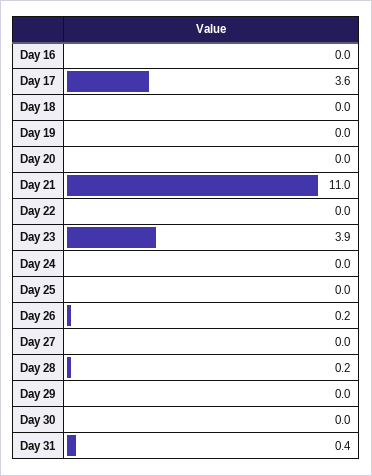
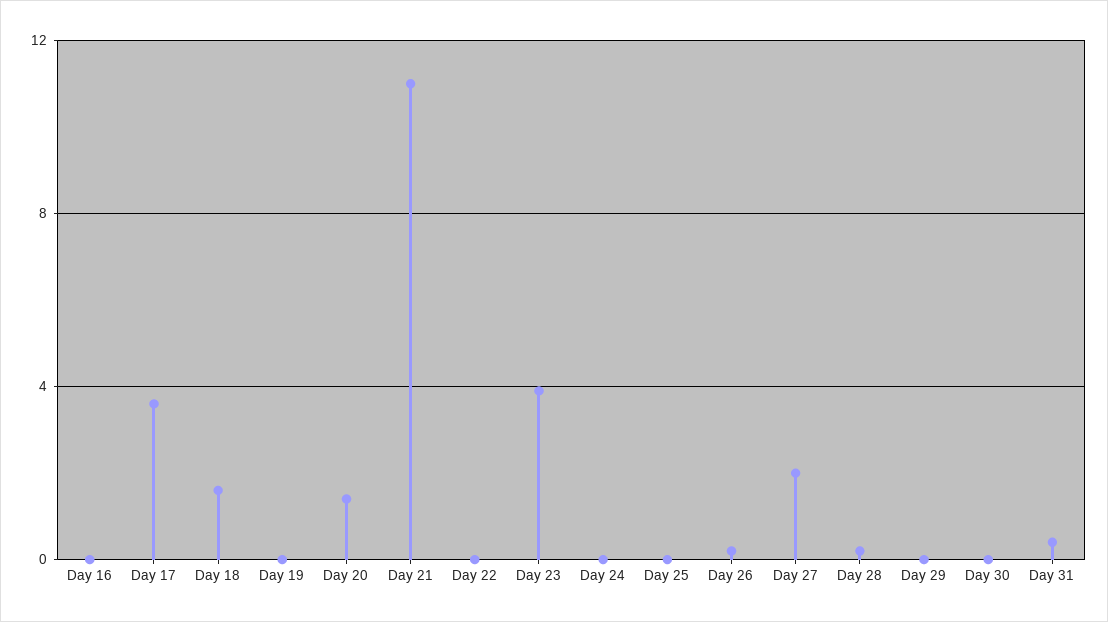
Day 18: 0 -> 1.5
Day 20: 0 -> 1.5
Day 27: 0 -> 2

